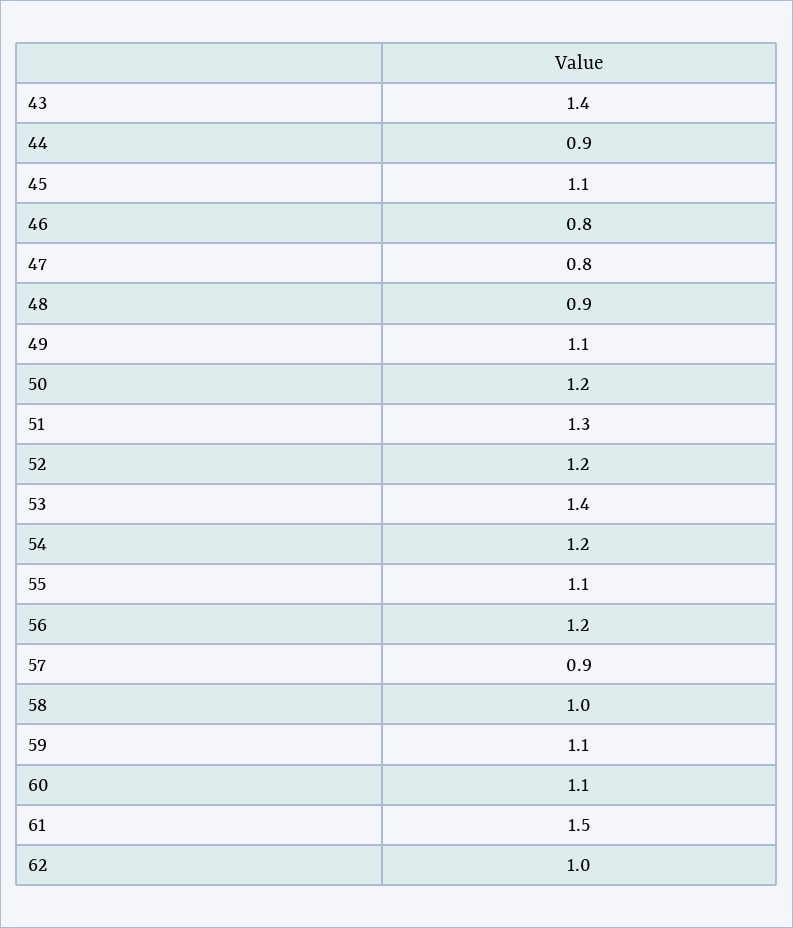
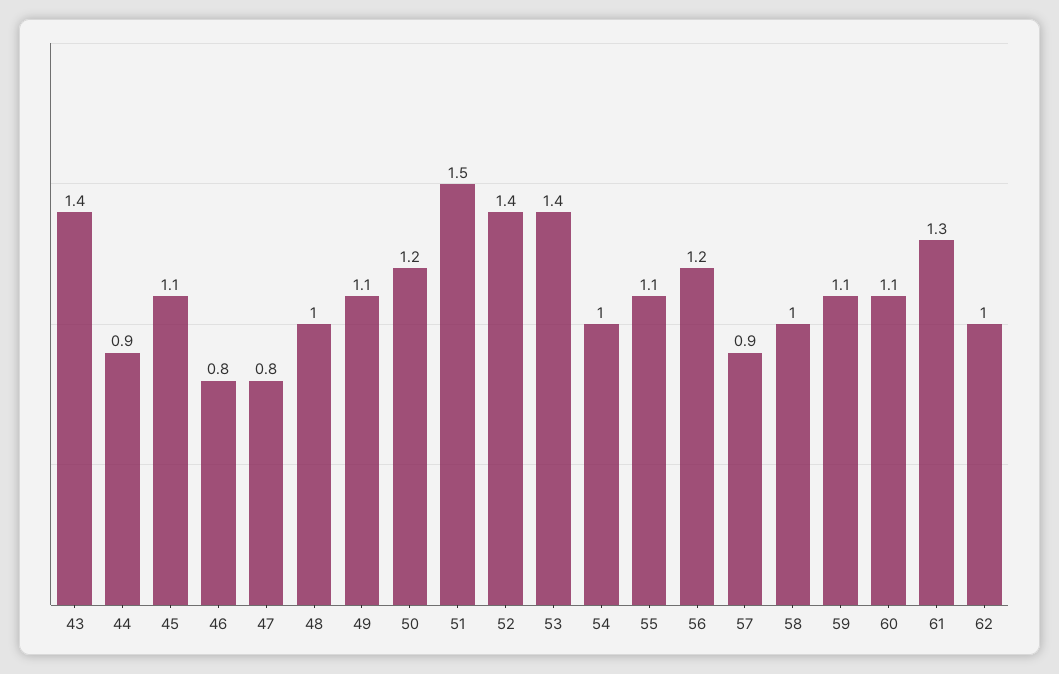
48: 0.9 -> 1
51: 1.3 -> 1.5
52: 1.2 -> 1.4
54: 1.2 -> 1
61: 1.5 -> 1.3

